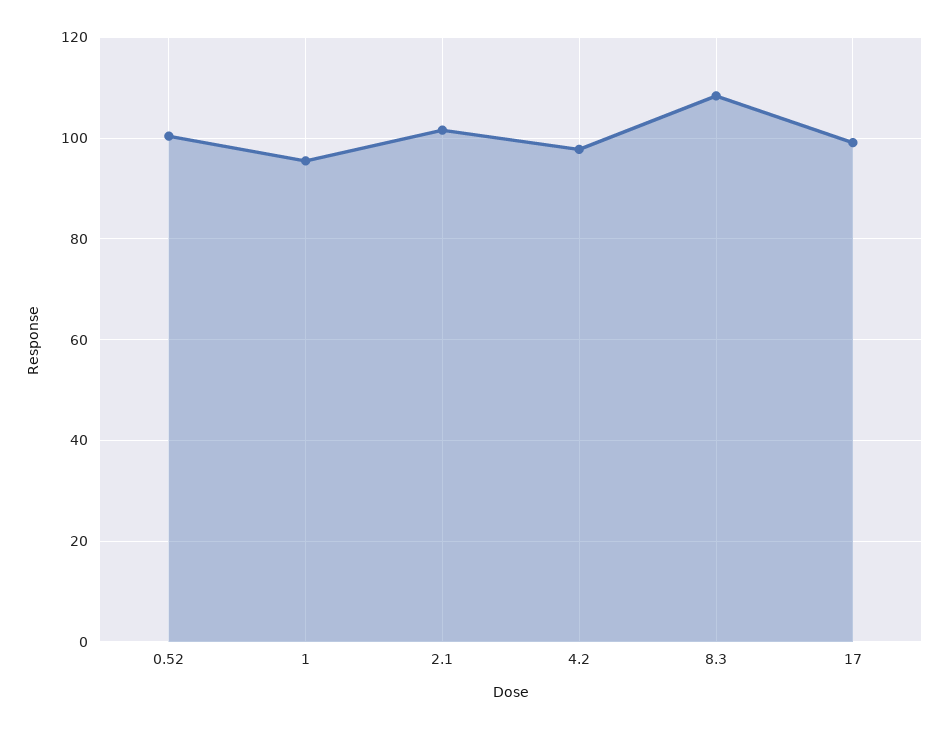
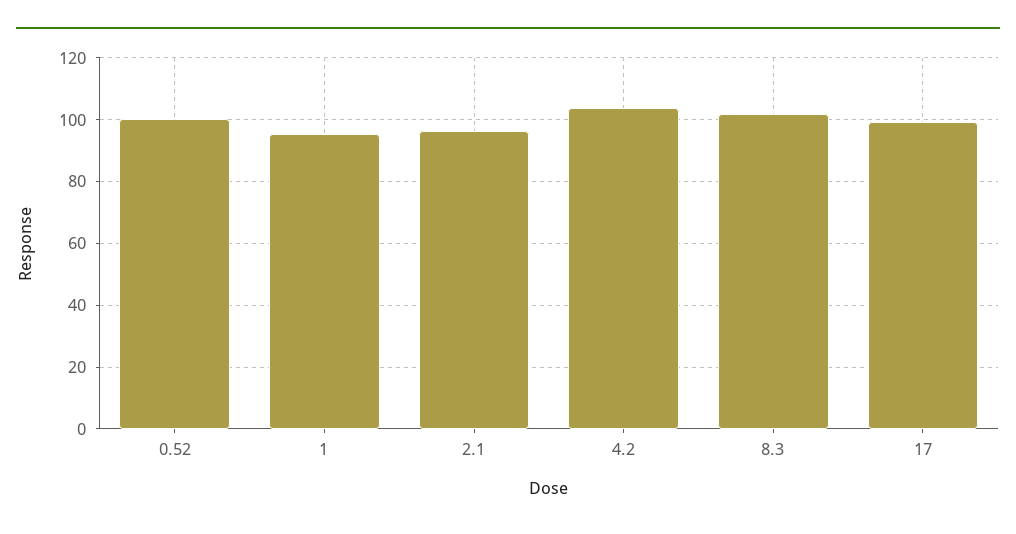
2.1: 102 -> 96
4.2: 98 -> 104
8.3: 108 -> 102

